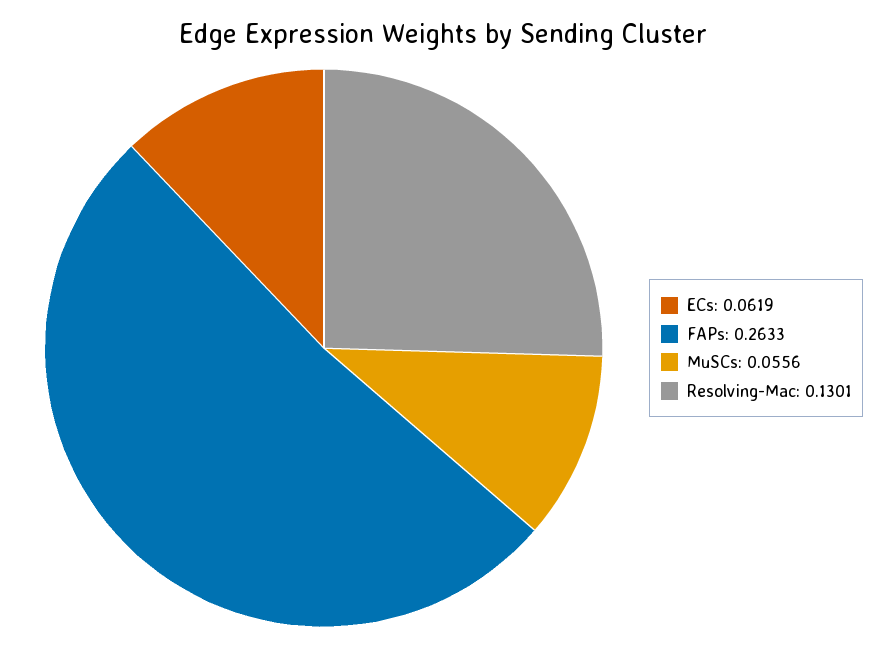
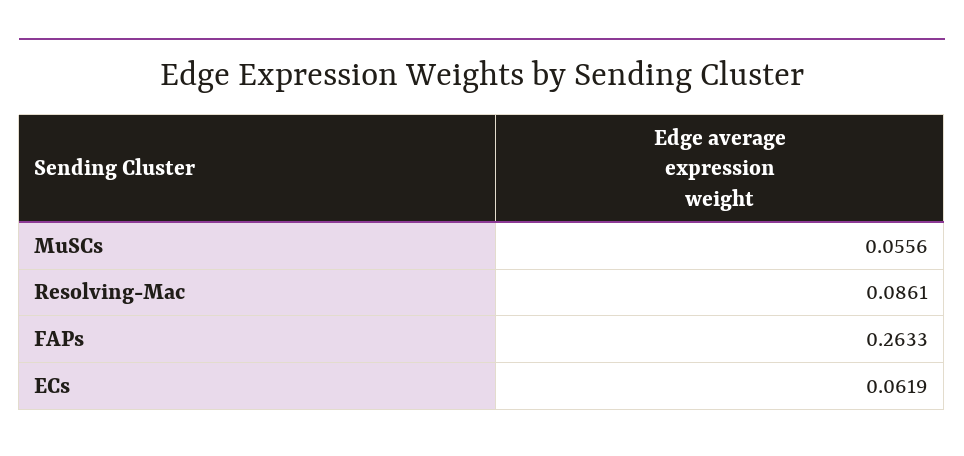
Resolving-Mac: 0.1301 -> 0.0861

